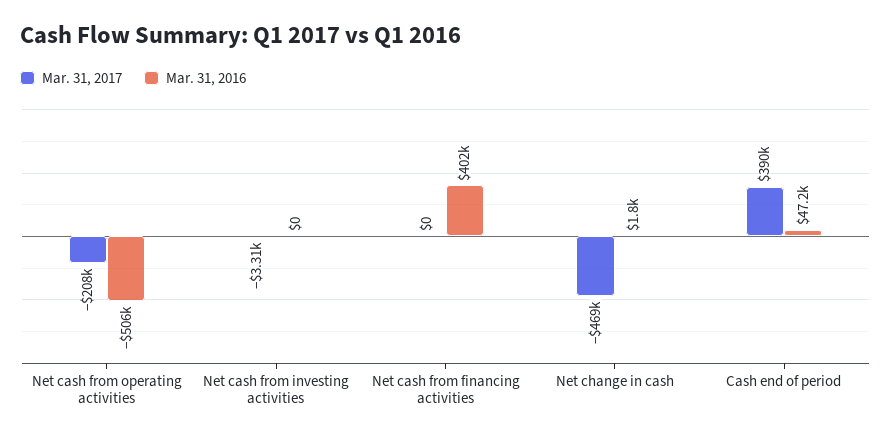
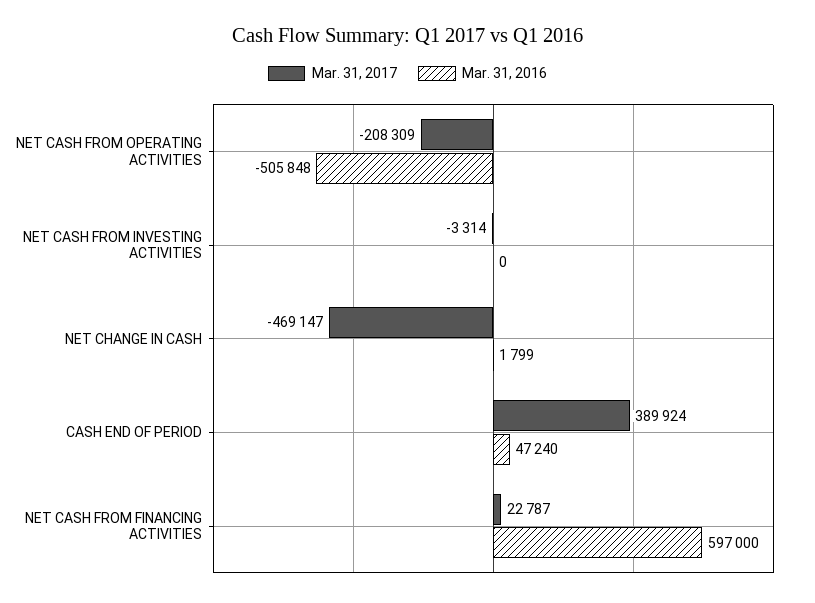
Mar. 31, 2017, Net cash from financing activities: 0 -> 22787
Mar. 31, 2016, Net cash from financing activities: 402000 -> 597000

